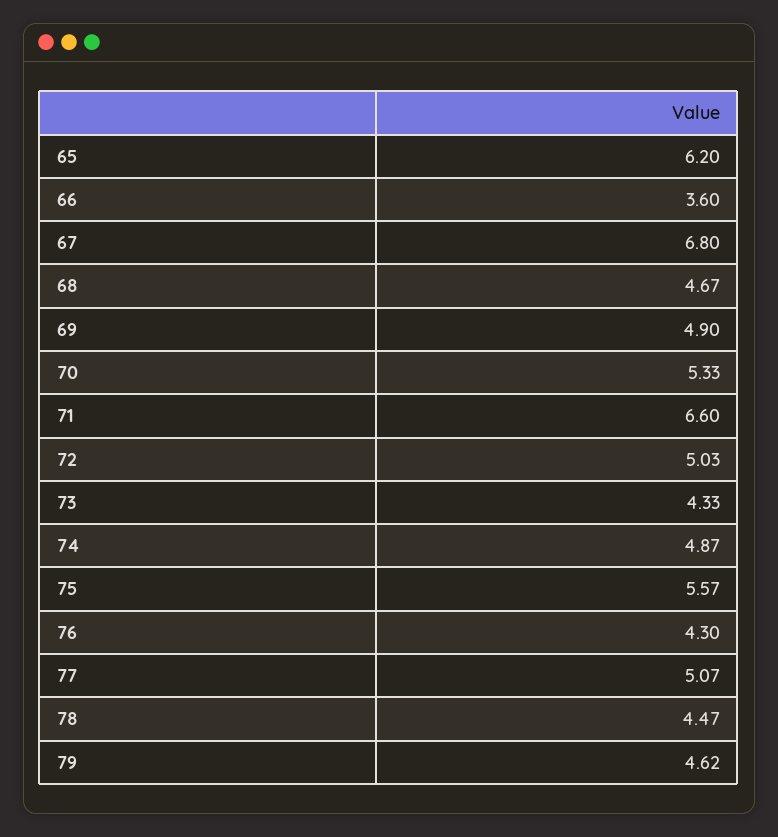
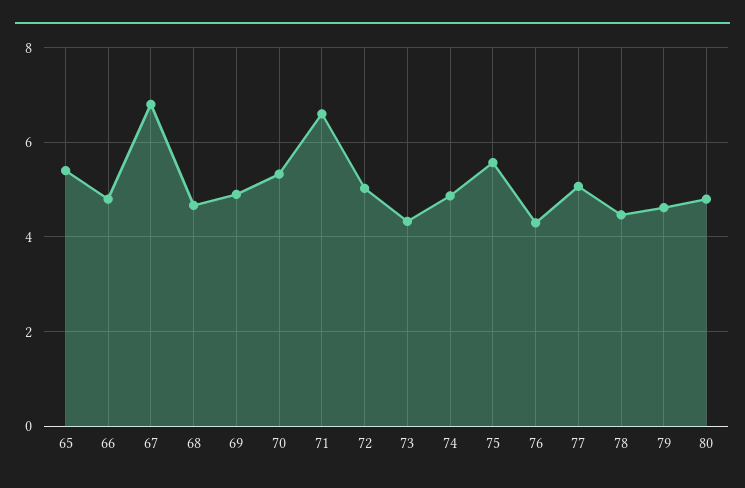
65: 6.2 -> 5.4
66: 3.6 -> 4.8
80: none -> 4.8

